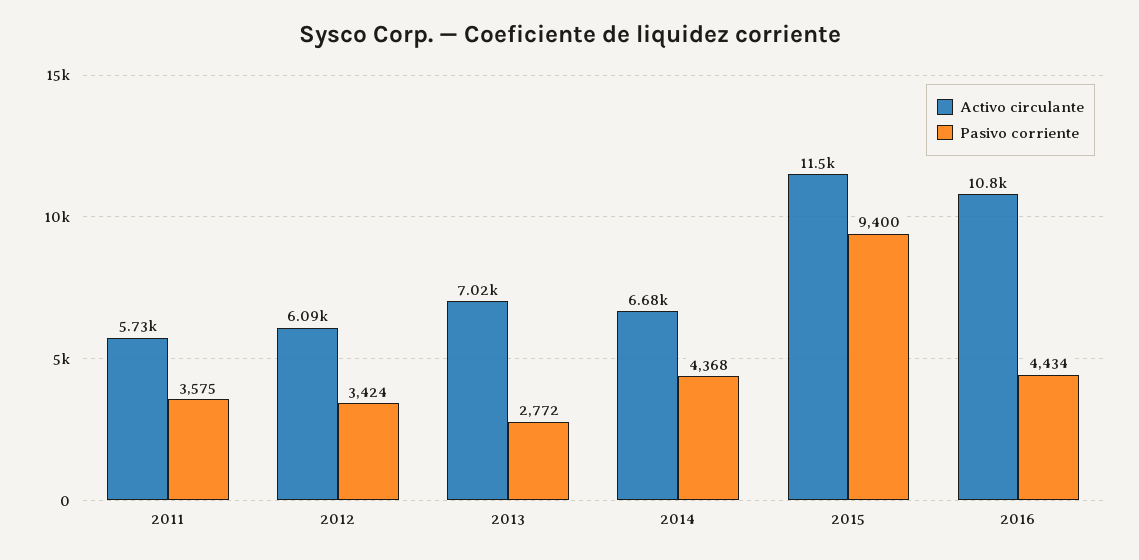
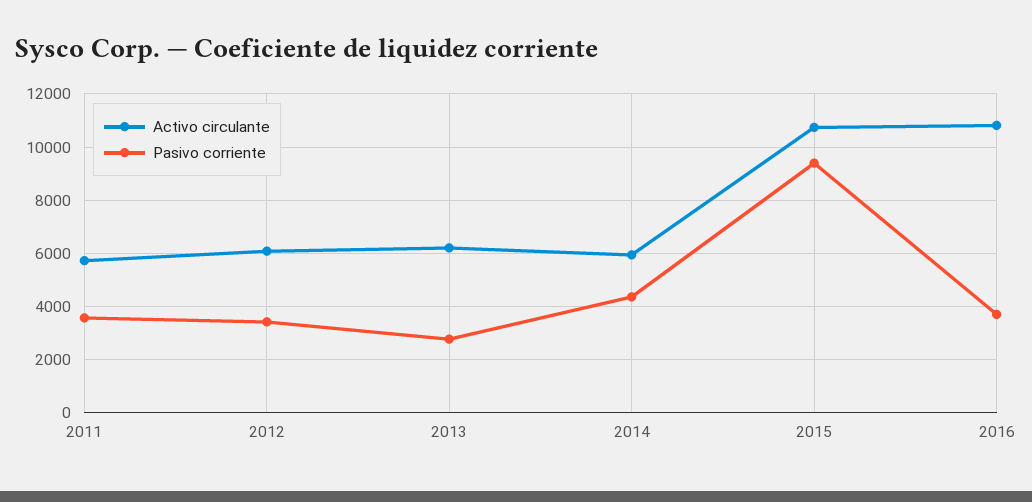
Activo circulante, 2013: 7020 -> 6250
Activo circulante, 2014: 6680 -> 6000
Activo circulante, 2015: 11500 -> 10750
Pasivo corriente, 2016: 4434 -> 3750

